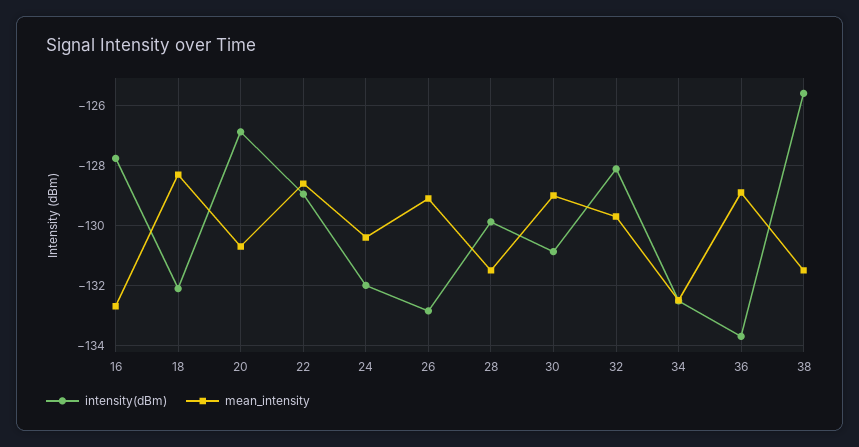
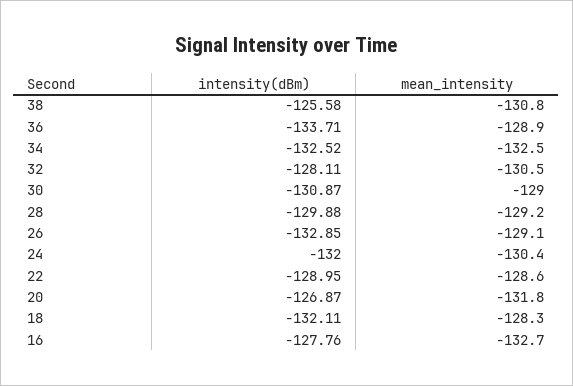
mean_intensity, 20: -130.75 -> -131.8
mean_intensity, 28: -131.5 -> -129.2
mean_intensity, 32: -129.75 -> -130.5
mean_intensity, 38: -131.5 -> -130.8

